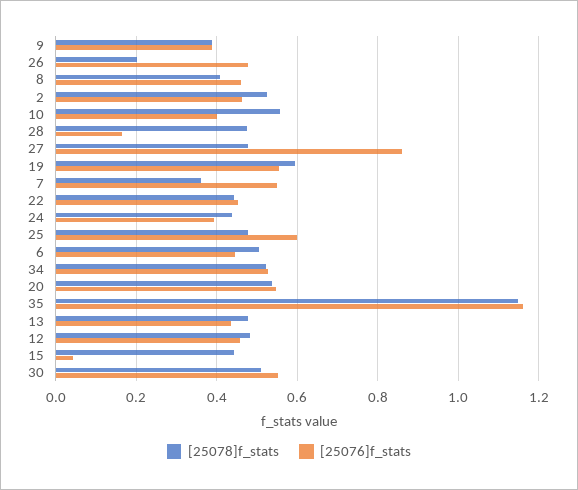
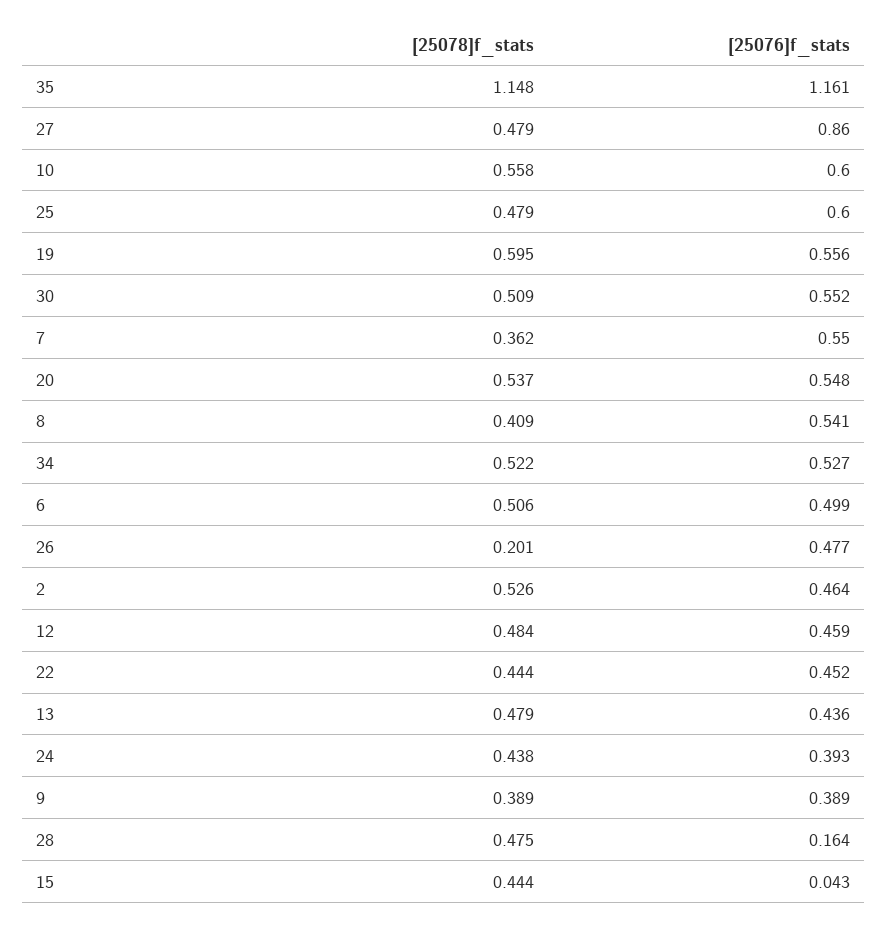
[25076]f_stats, 8: 0.46 -> 0.541
[25076]f_stats, 10: 0.4 -> 0.6
[25076]f_stats, 6: 0.44 -> 0.499

